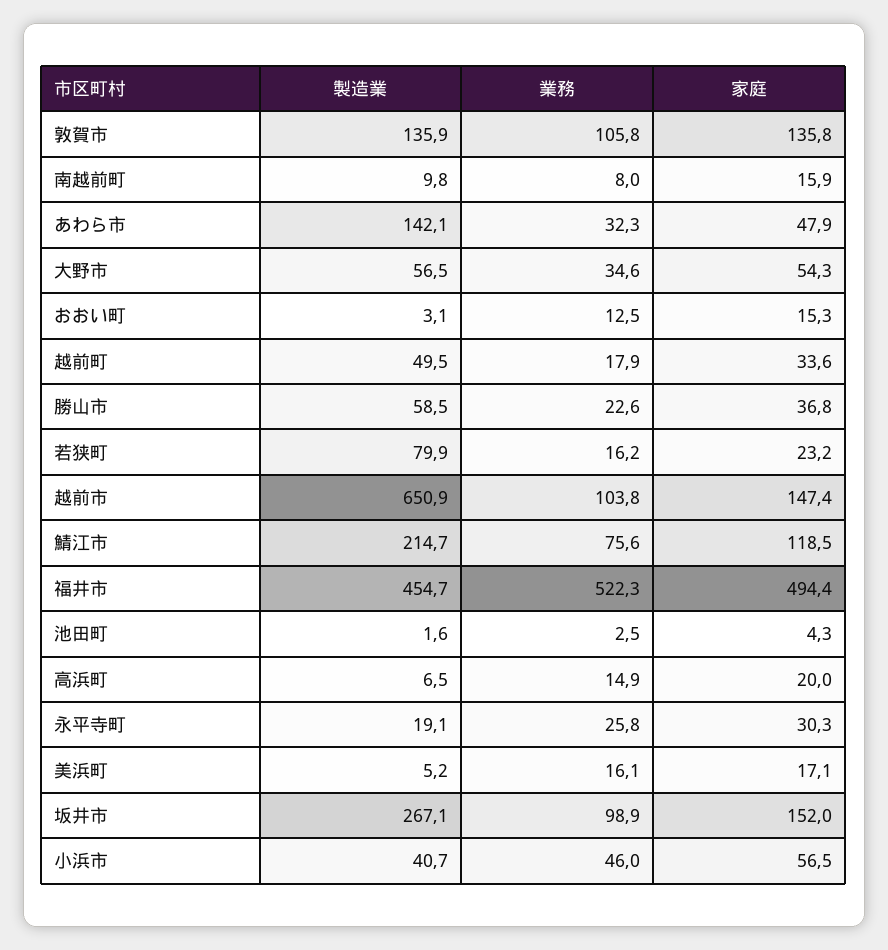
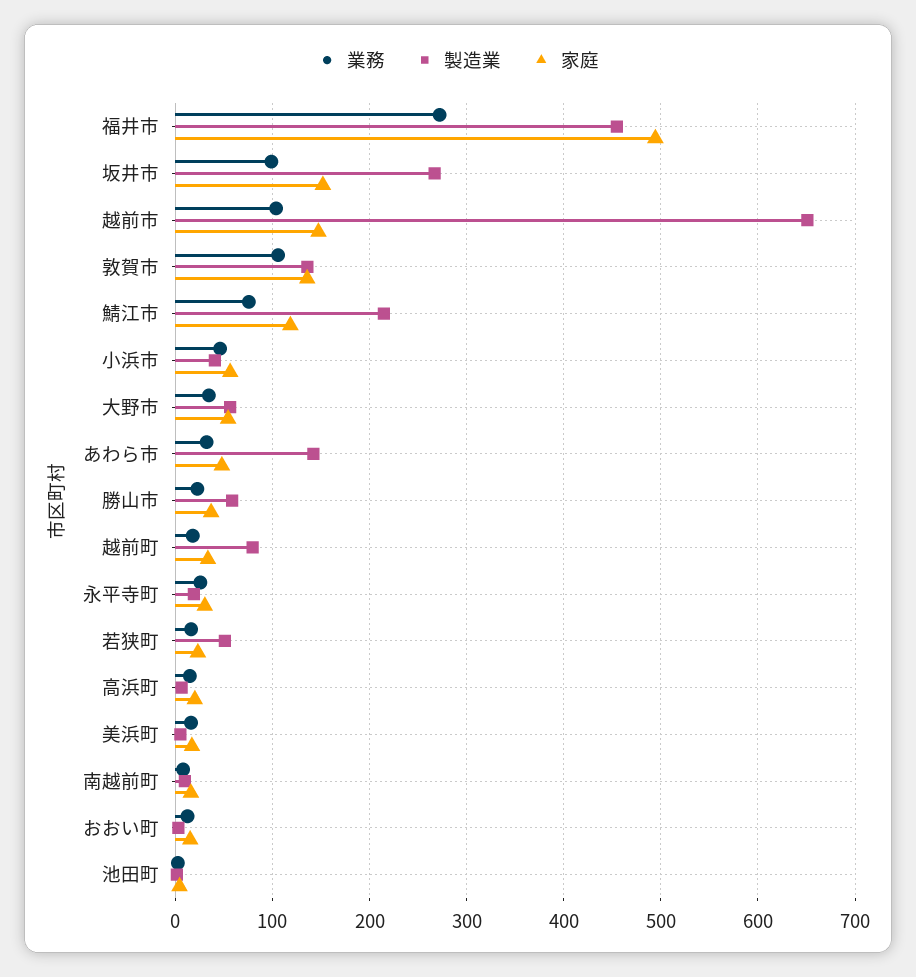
製造業, 越前町: 49.5 -> 80
製造業, 若狭町: 79.9 -> 50
業務, 福井市: 522.3 -> 270

